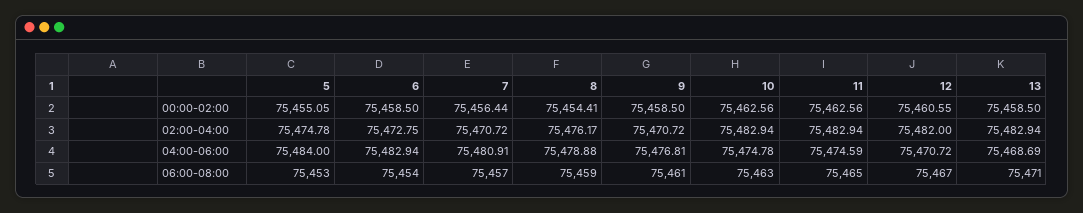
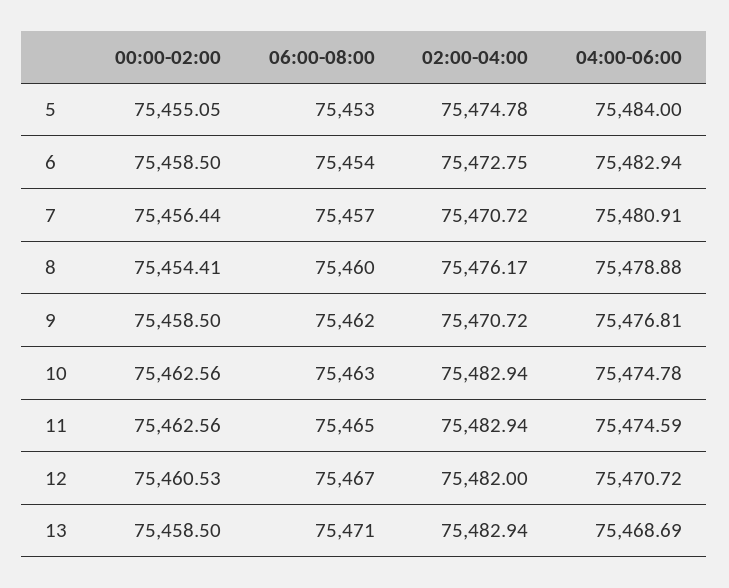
12, 00:00-02:00: 75460.55 -> 75460.53
8, 06:00-08:00: 75459 -> 75460
9, 06:00-08:00: 75461 -> 75462

